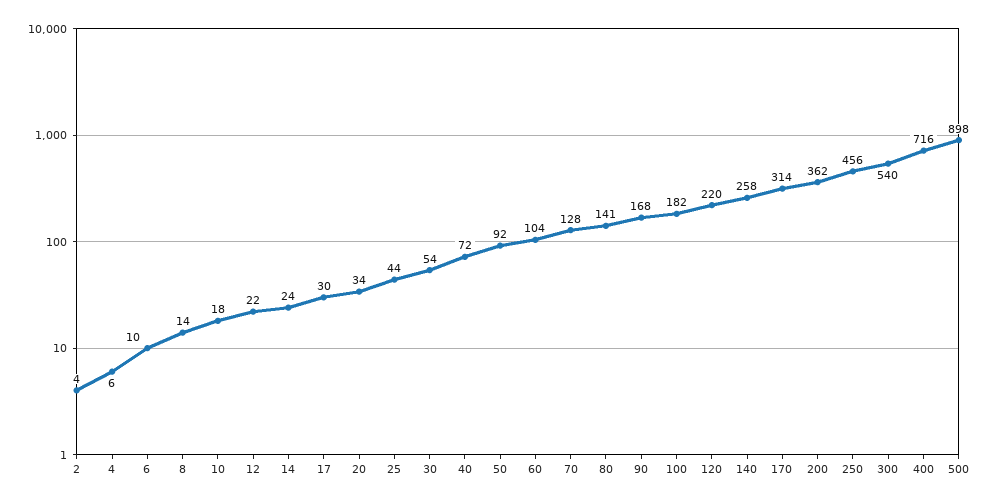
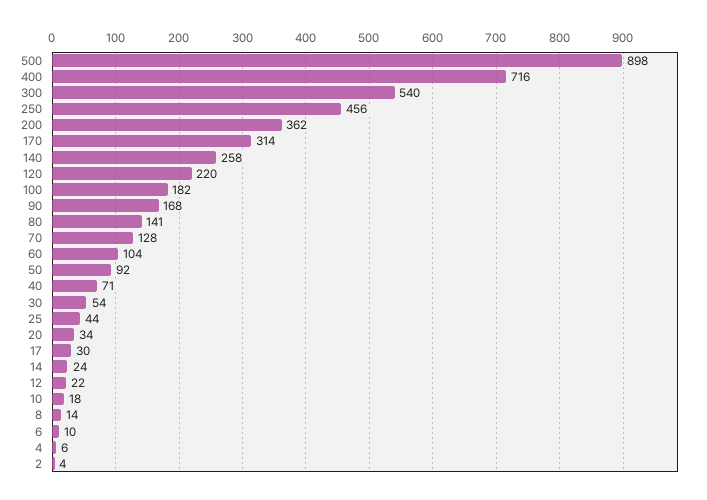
40: 72 -> 71

